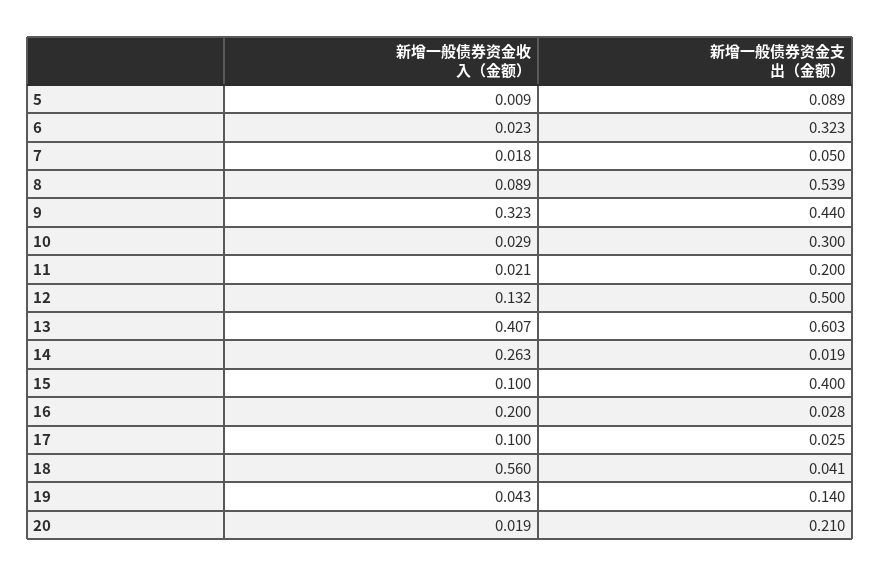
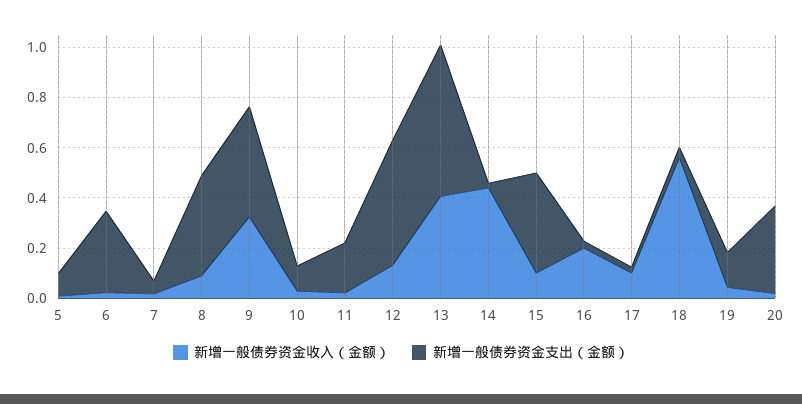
新增一般债券资金支出（金额）, 8: 0.539 -> 0.4
新增一般债券资金支出（金额）, 10: 0.3 -> 0.1
新增一般债券资金收入（金额）, 14: 0.263 -> 0.45
新增一般债券资金支出（金额）, 20: 0.21 -> 0.35

